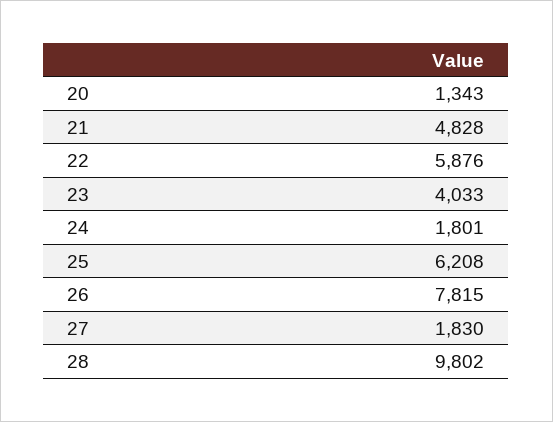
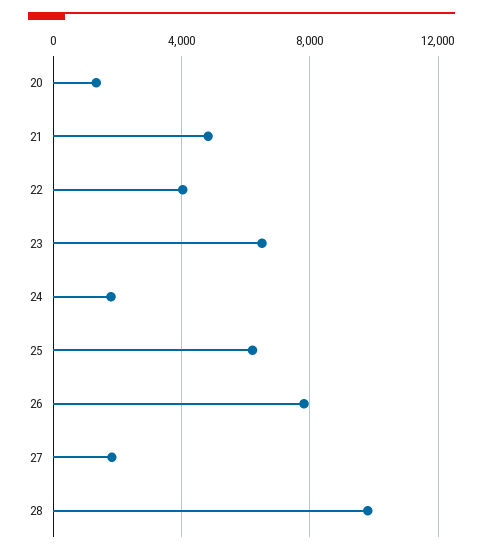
22: 5876 -> 4000
23: 4033 -> 6500

